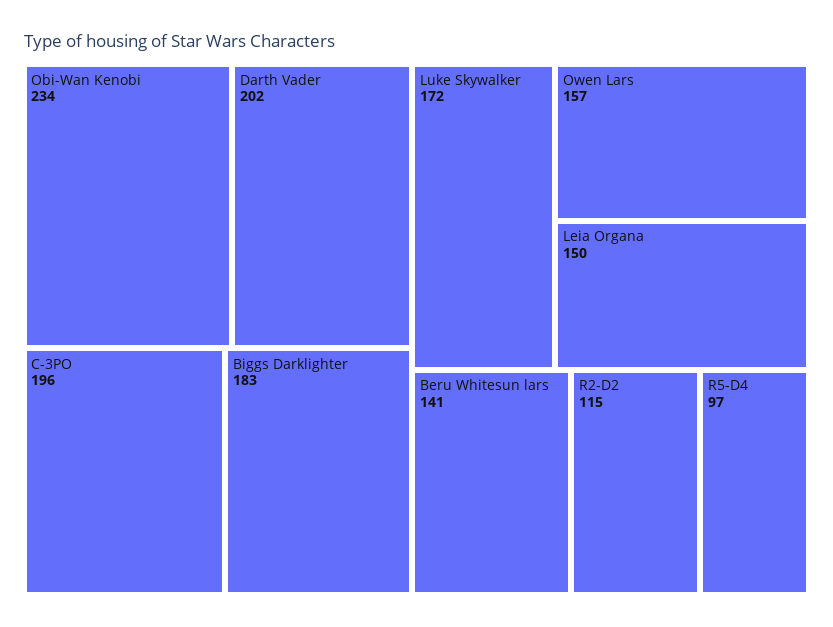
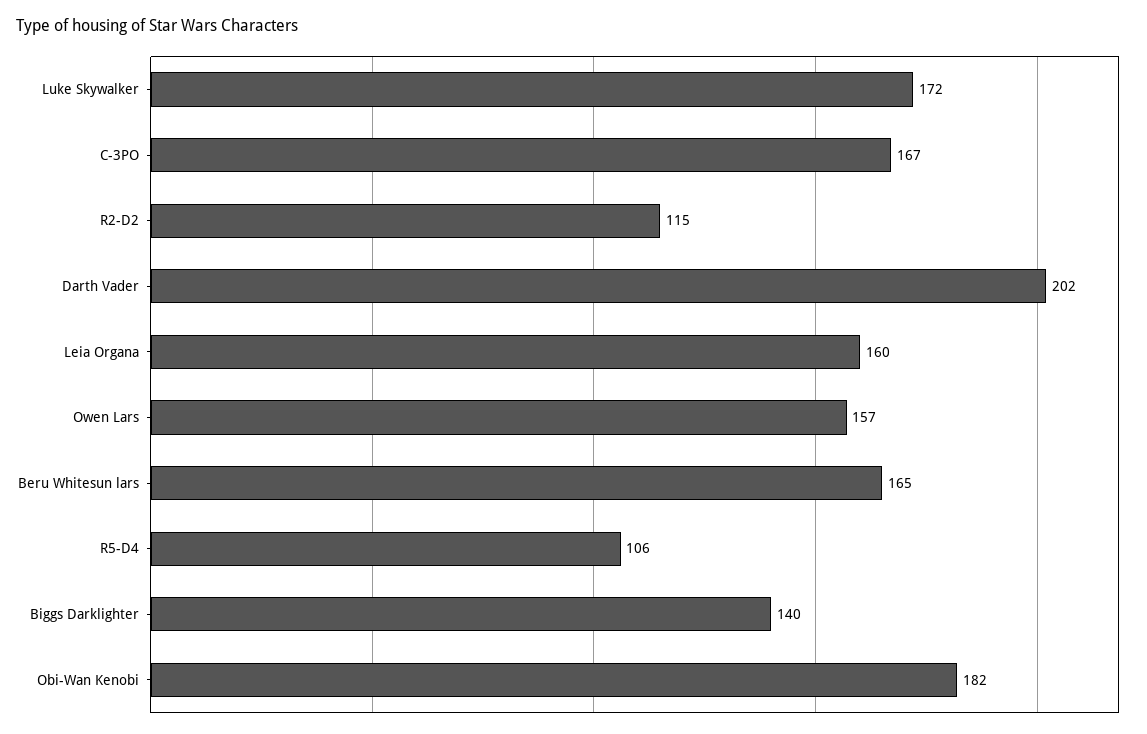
Obi-Wan Kenobi: 234 -> 182
C-3PO: 196 -> 167
Biggs Darklighter: 183 -> 140
Leia Organa: 150 -> 160
Beru Whitesun lars: 141 -> 165
R5-D4: 97 -> 106

